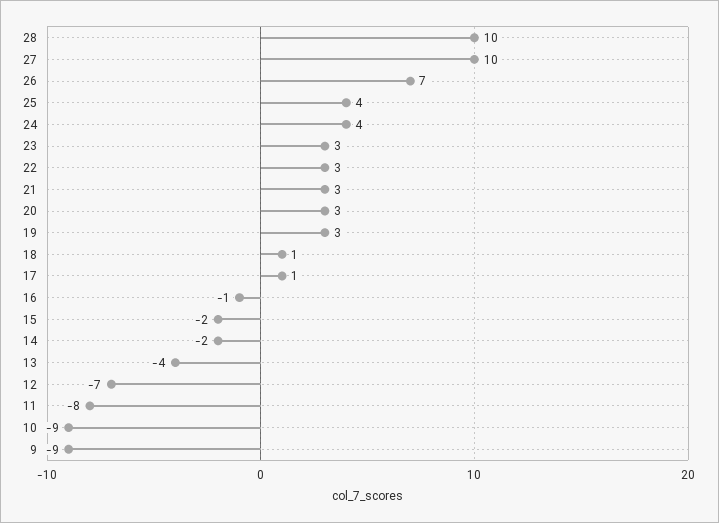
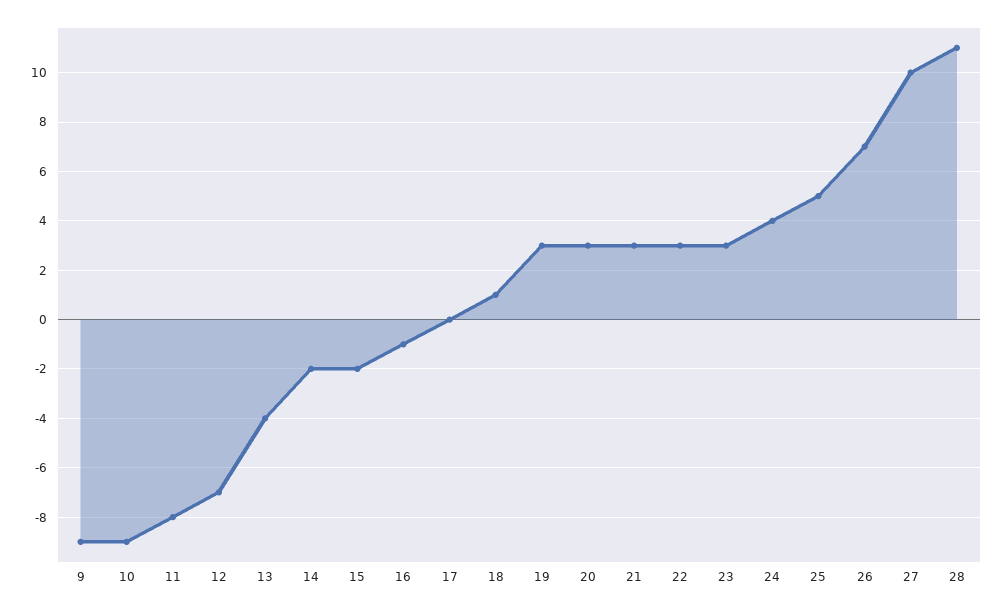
28: 10 -> 11
25: 4 -> 5
17: 1 -> 0

